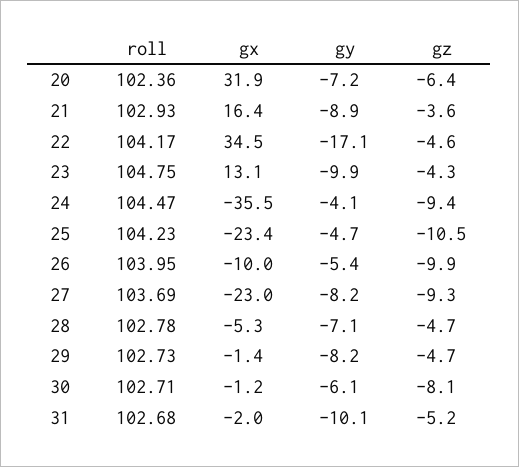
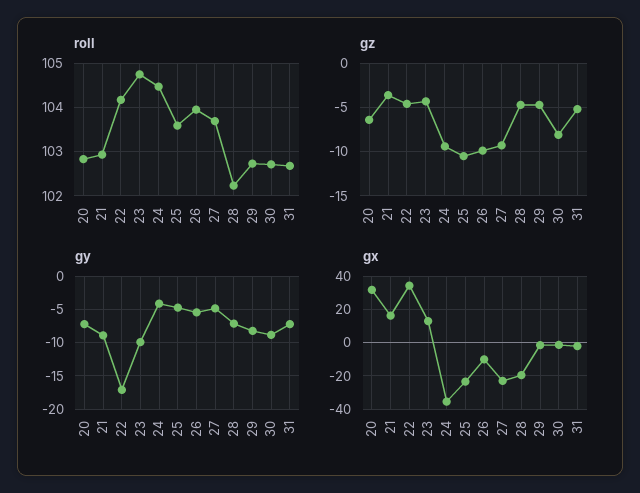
roll, 20: 102.36 -> 102.8
roll, 25: 104.23 -> 103.6
gy, 27: -8.2 -> -5
roll, 28: 102.78 -> 102.2
gx, 28: -5.3 -> -20
gy, 30: -6.1 -> -9
gy, 31: -10.1 -> -7

